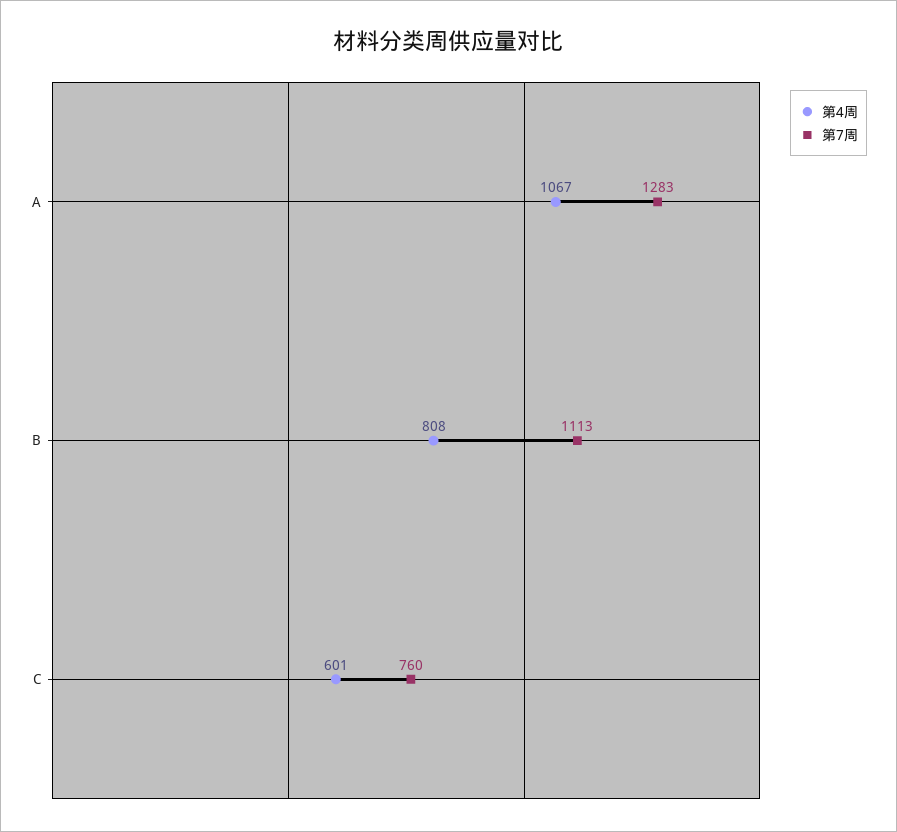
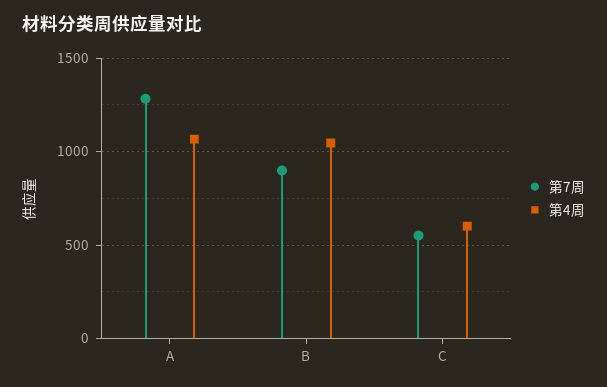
第4周, B: 808 -> 1050
第7周, B: 1113 -> 900
第7周, C: 760 -> 550

